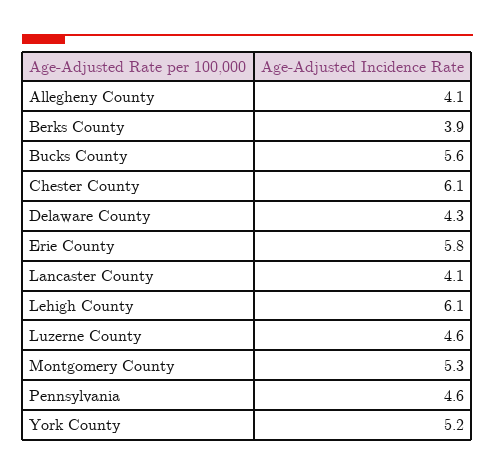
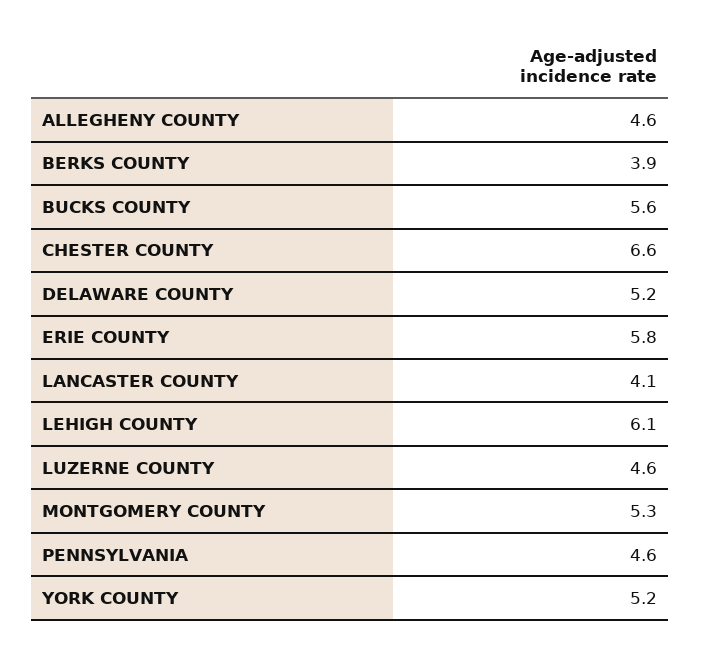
Allegheny County: 4.1 -> 4.6
Chester County: 6.1 -> 6.6
Delaware County: 4.3 -> 5.2

